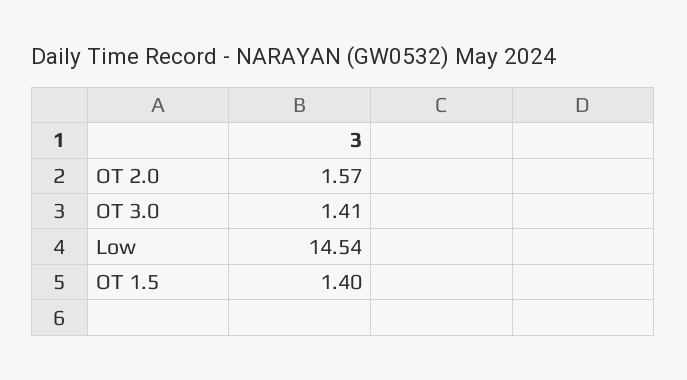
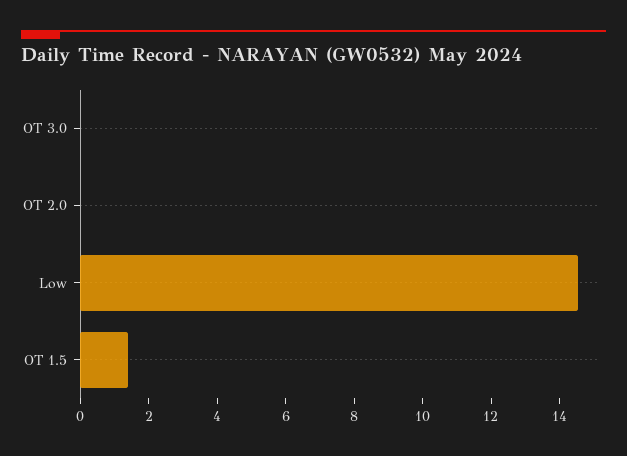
OT 2.0: 1.57 -> 0
OT 3.0: 1.41 -> 0

